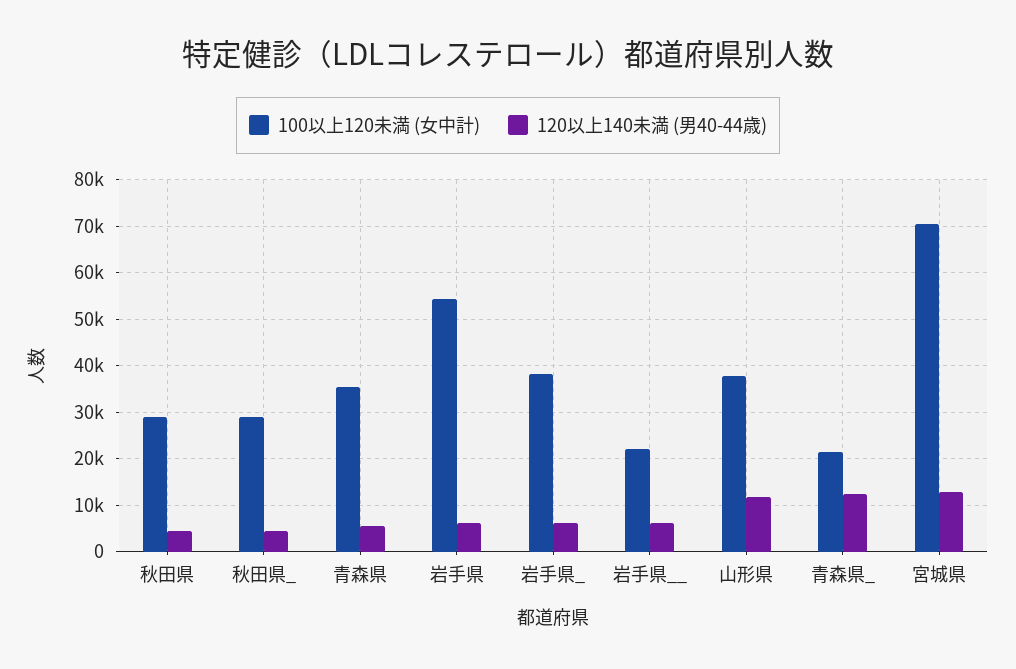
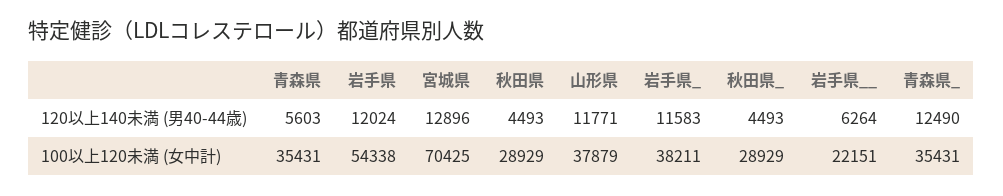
120以上140未満 (男40-44歳), 岩手県: 6000 -> 12024
120以上140未満 (男40-44歳), 岩手県_: 6000 -> 11583
100以上120未満 (女中計), 青森県_: 22000 -> 35431

